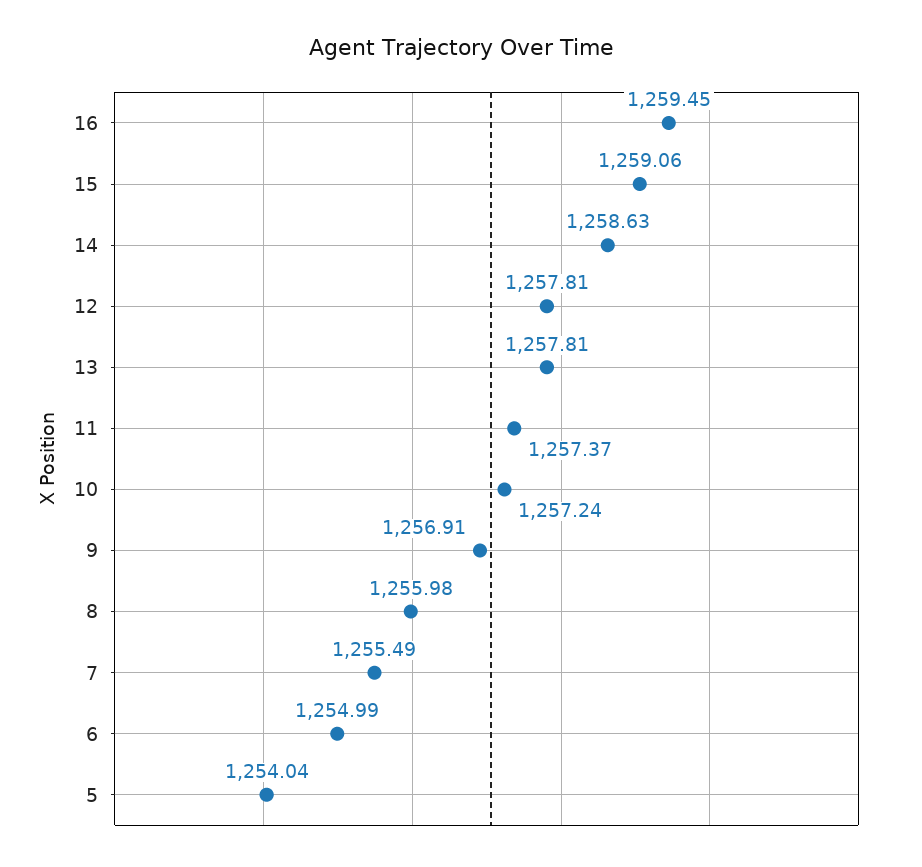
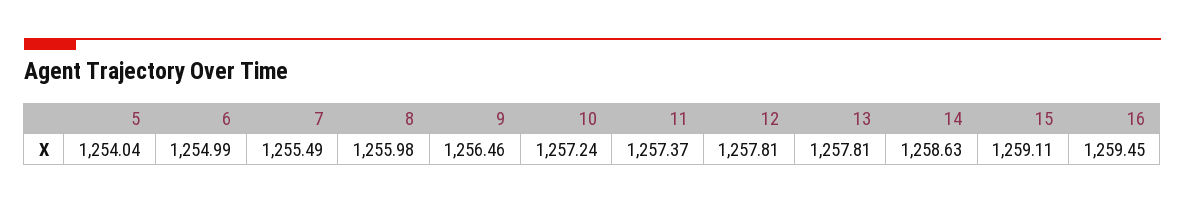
15: 1259.06 -> 1259.11
9: 1256.91 -> 1256.46

